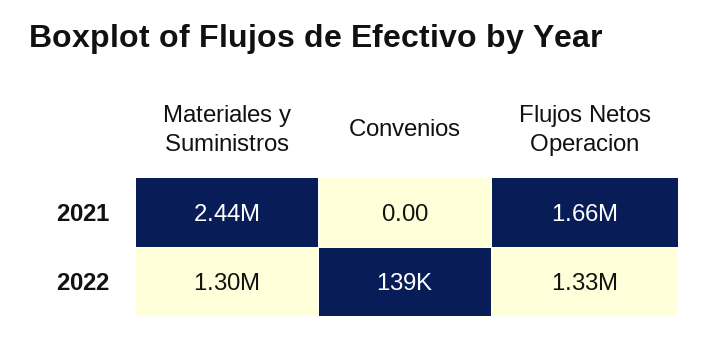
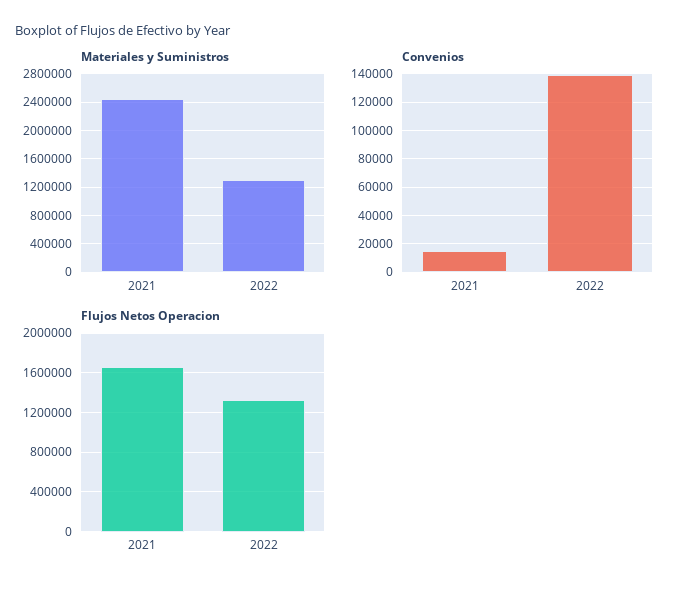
Convenios, 2021: 0 -> 15000

